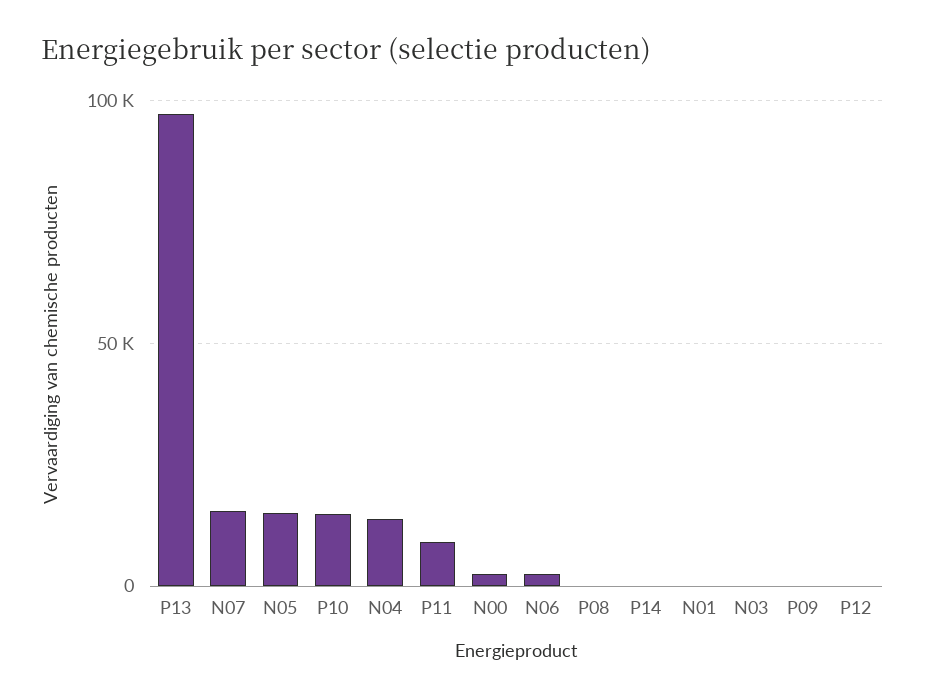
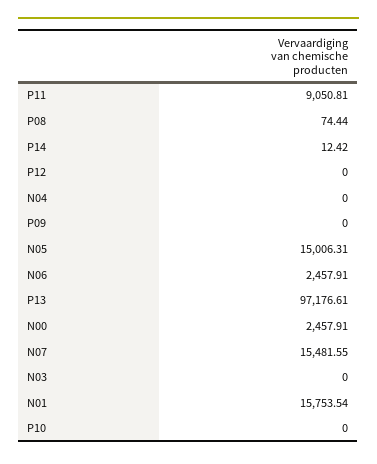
P10: 15000 -> 0
N04: 15000 -> 0
N01: 0 -> 15753.54

